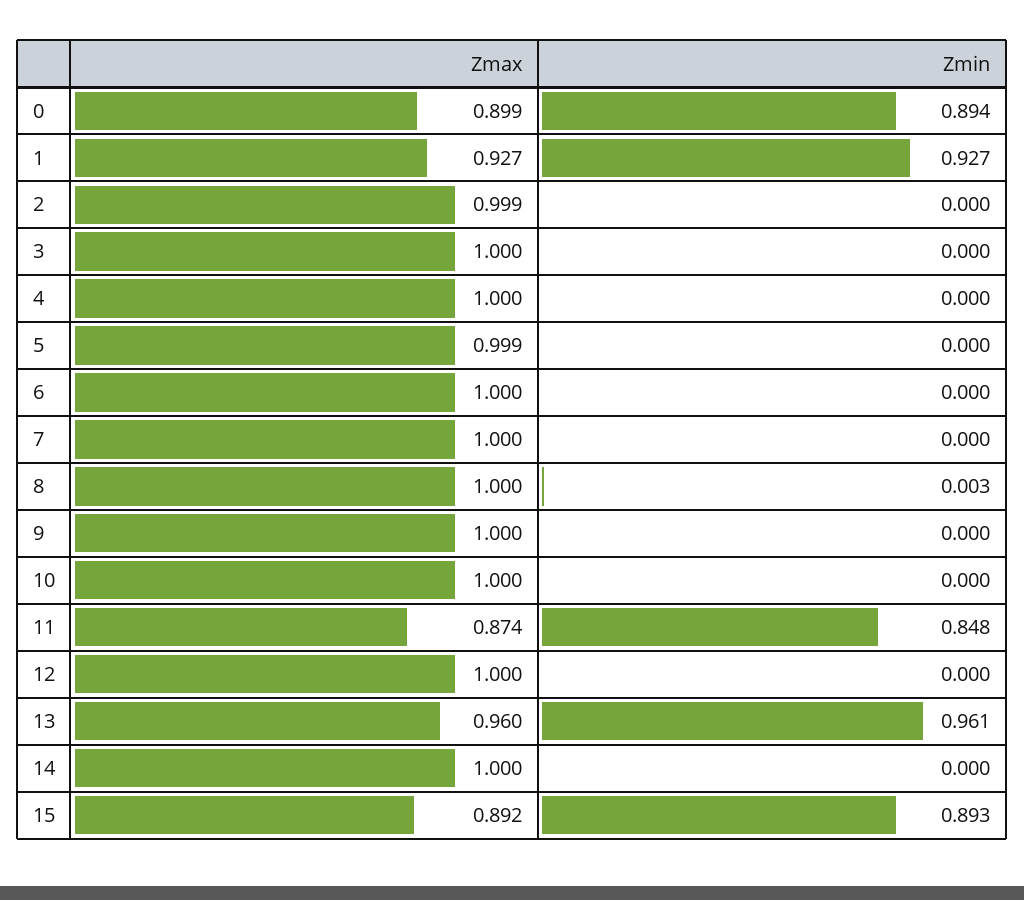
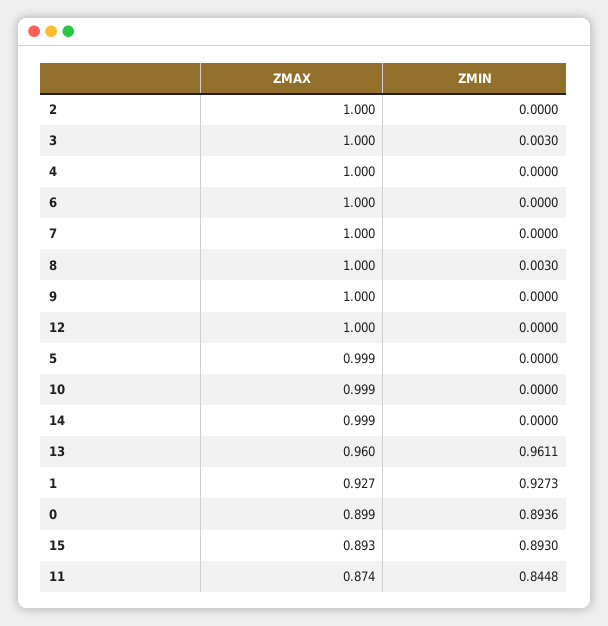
Zmax, 2: 0.999 -> 1
Zmin, 3: 0 -> 0.003
Zmax, 10: 1 -> 0.999
Zmin, 11: 0.848 -> 0.8448
Zmax, 14: 1 -> 0.999
Zmax, 15: 0.892 -> 0.893

